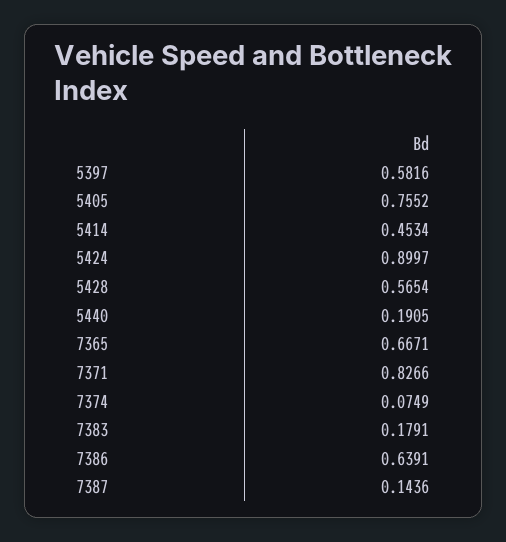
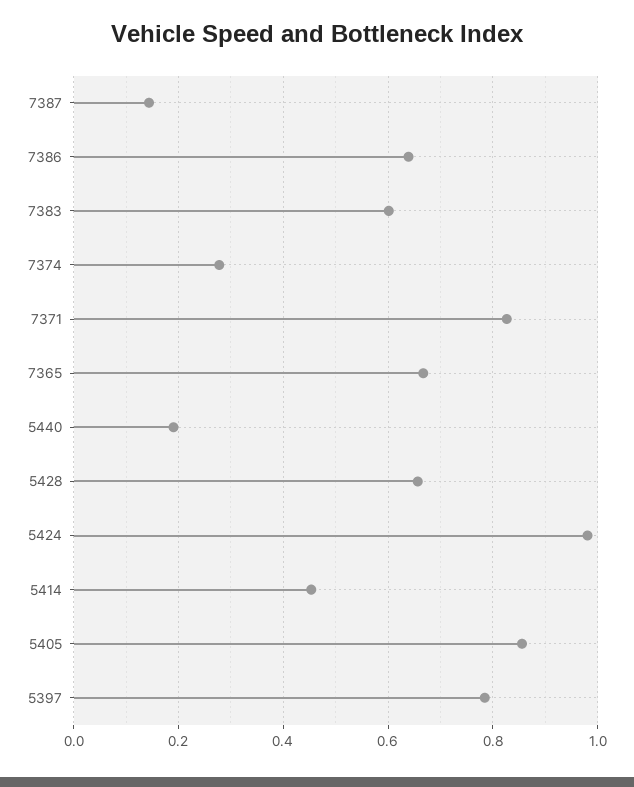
5397: 0.5816 -> 0.78
5405: 0.7552 -> 0.86
5424: 0.8997 -> 0.98
5428: 0.5654 -> 0.66
7374: 0.0749 -> 0.28
7383: 0.1791 -> 0.6

